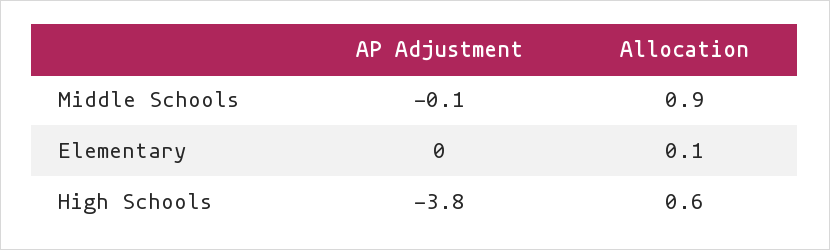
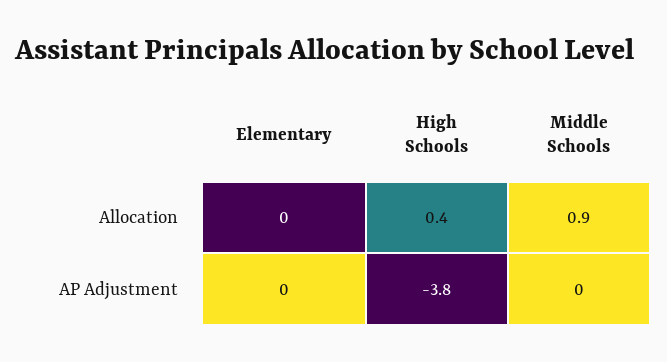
AP Adjustment, Middle Schools: -0.1 -> 0
Allocation, Elementary: 0.1 -> 0
Allocation, High Schools: 0.6 -> 0.4

